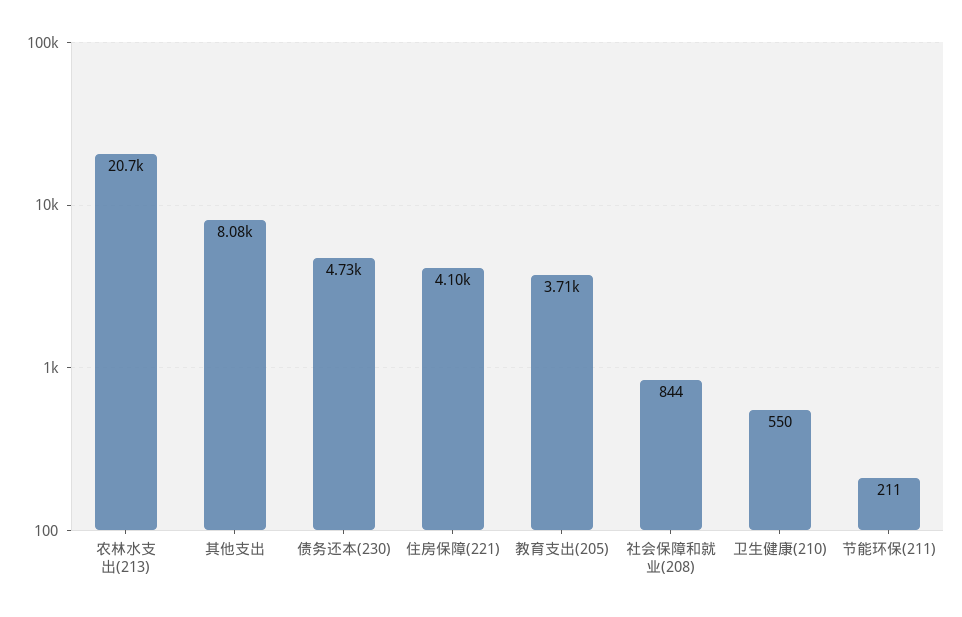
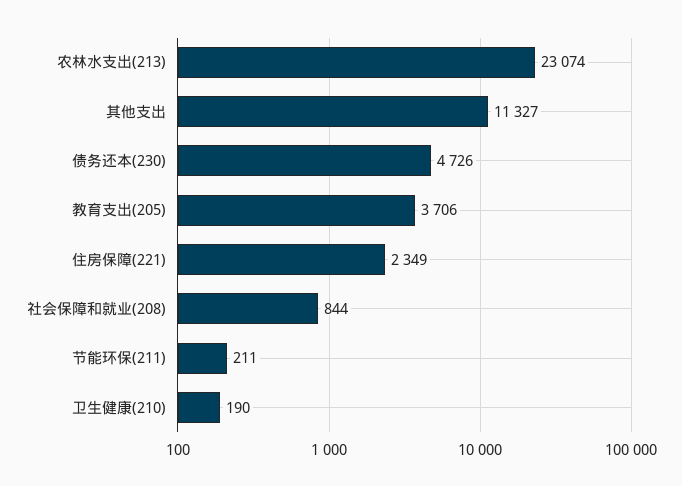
农林水支出(213): 20700 -> 23074
其他支出: 8080 -> 11327
住房保障(221): 4100 -> 2349
卫生健康(210): 550 -> 190

